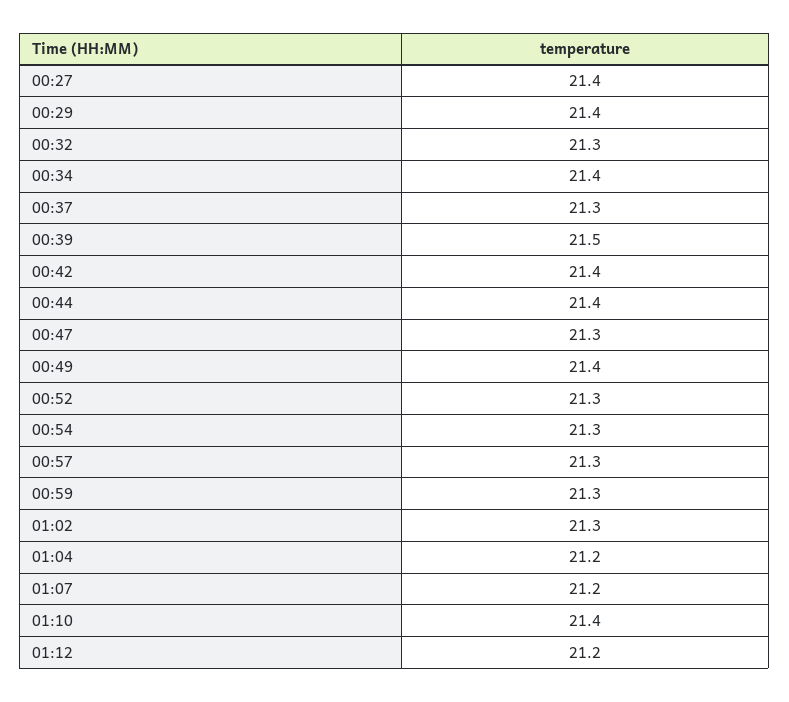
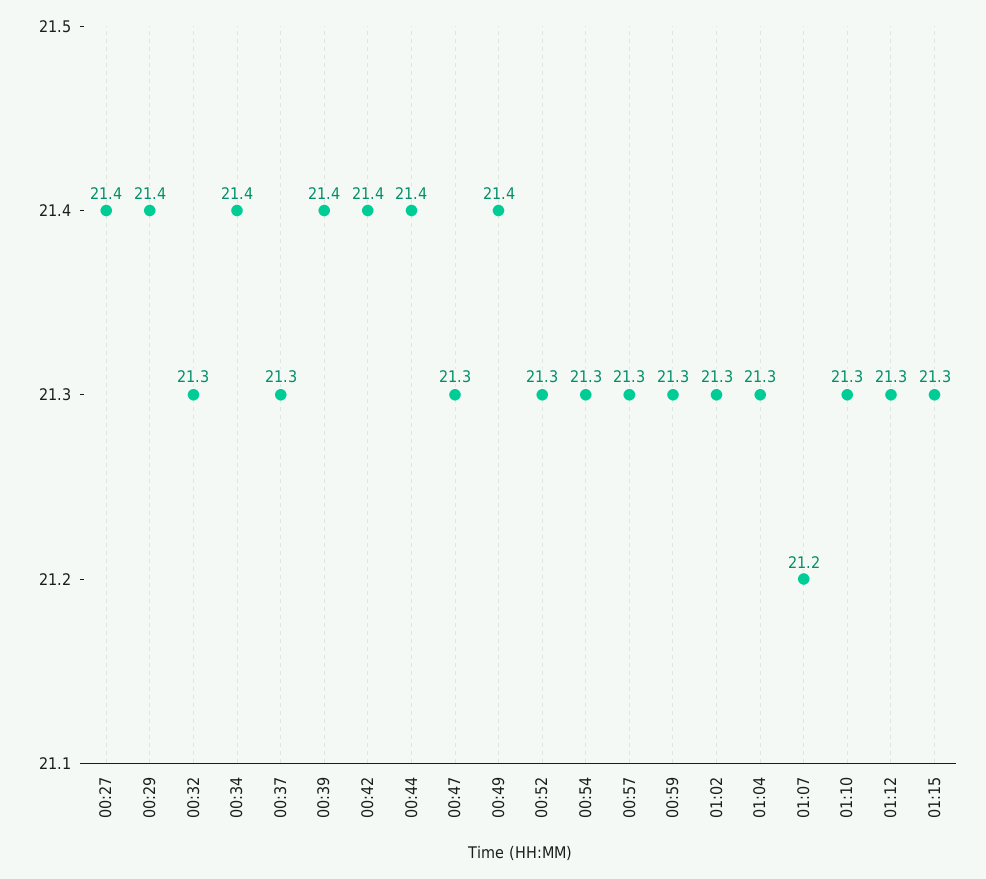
00:39: 21.5 -> 21.4
01:04: 21.2 -> 21.3
01:10: 21.4 -> 21.3
01:12: 21.2 -> 21.3
01:15: none -> 21.3

